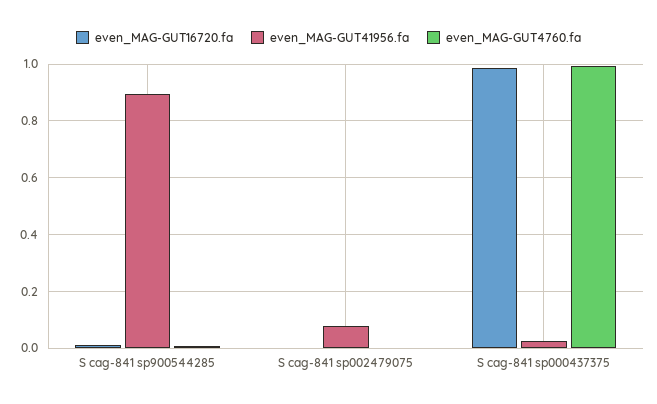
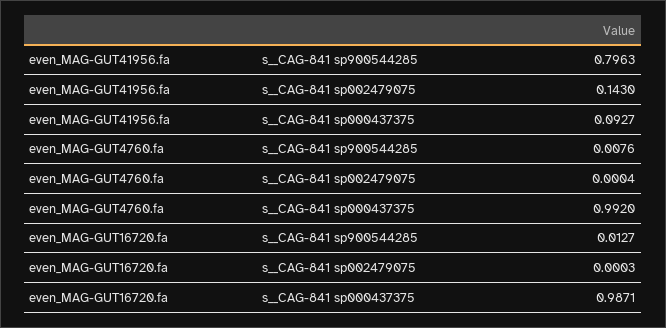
even_MAG-GUT41956.fa, S  cag-841 sp900544285: 0.9 -> 0.7963
even_MAG-GUT41956.fa, S  cag-841 sp002479075: 0.075 -> 0.143
even_MAG-GUT41956.fa, S  cag-841 sp000437375: 0.025 -> 0.0927

